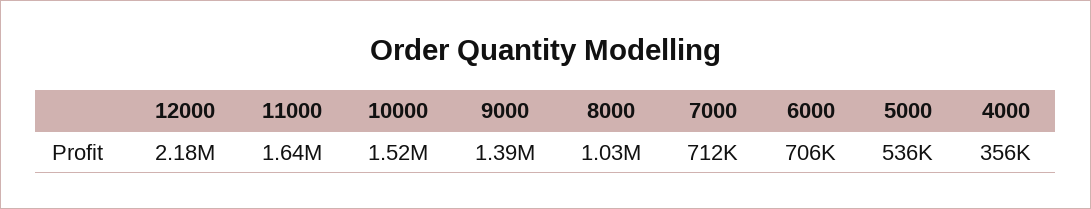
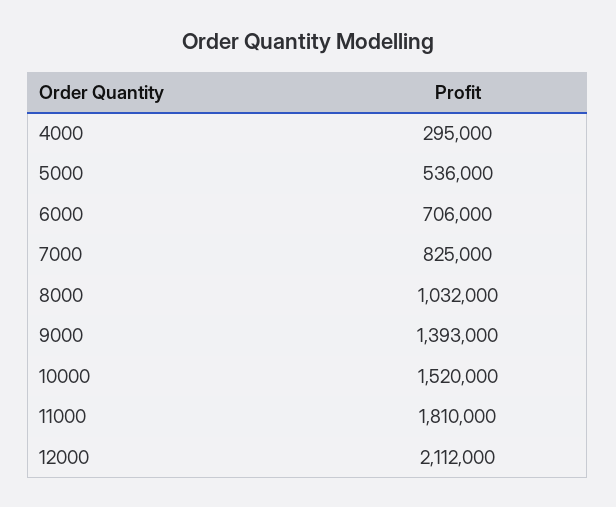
12000: 2180000 -> 2112000
11000: 1640000 -> 1810000
7000: 712000 -> 825000
4000: 356000 -> 295000

